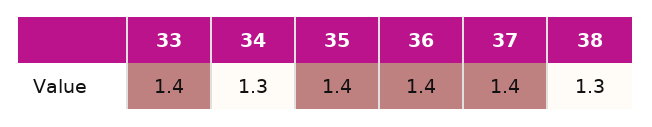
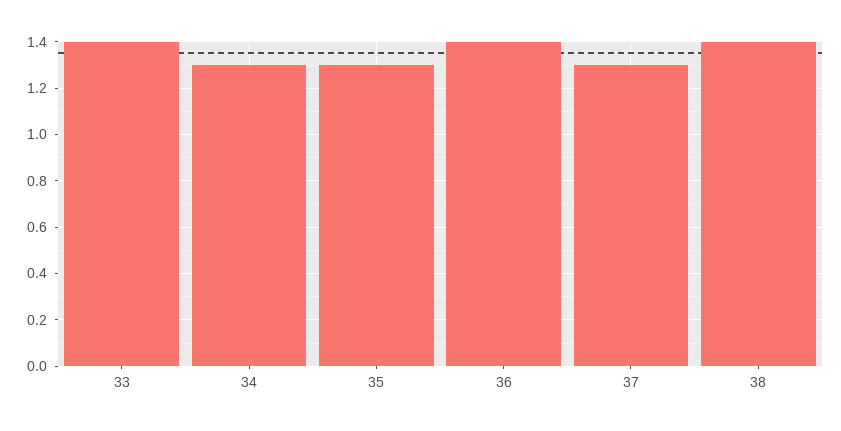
35: 1.4 -> 1.3
37: 1.4 -> 1.3
38: 1.3 -> 1.4

